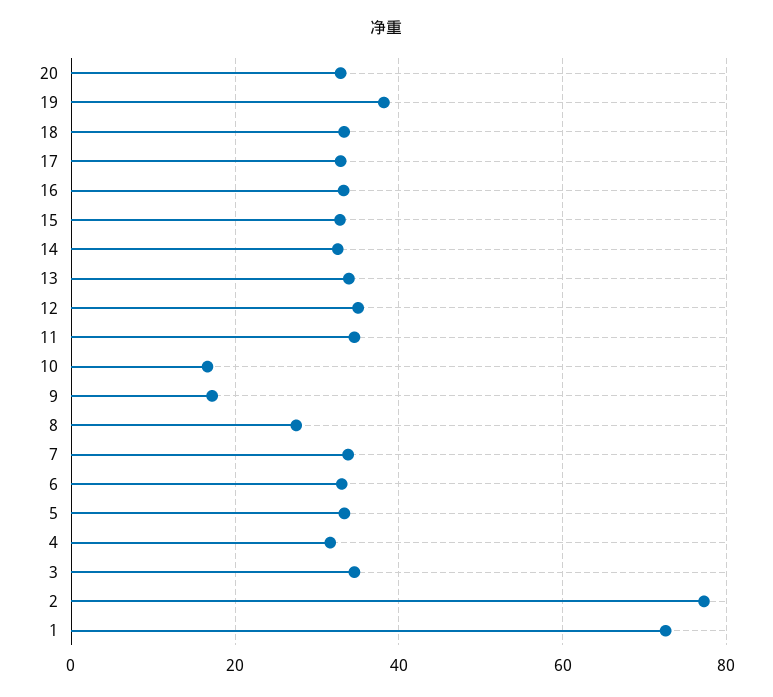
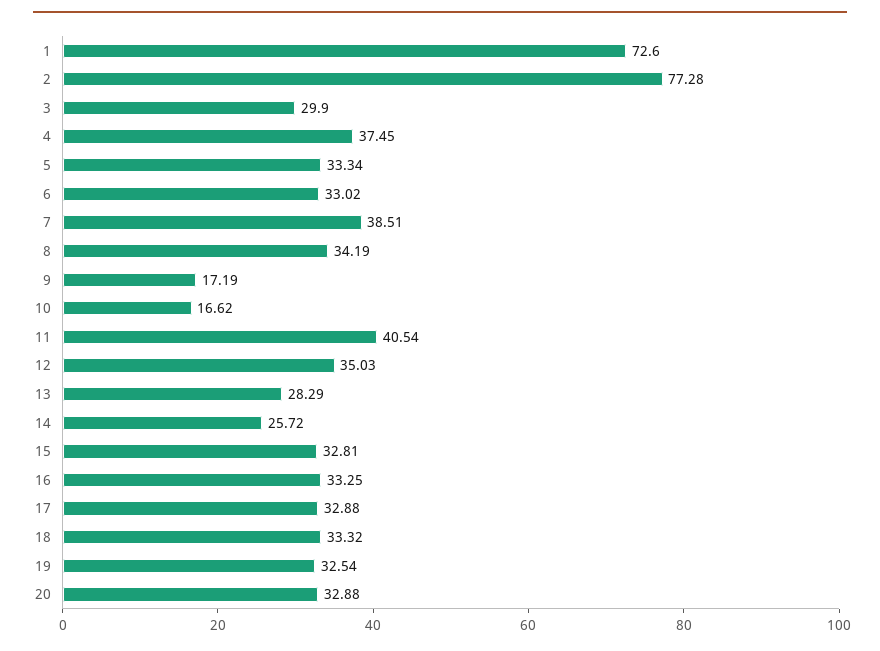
19: 38 -> 32.54
14: 32 -> 25.72
13: 34 -> 28.29
11: 34 -> 40.54
8: 28 -> 34.19
7: 34 -> 38.51
4: 32 -> 37.45
3: 34 -> 29.9

